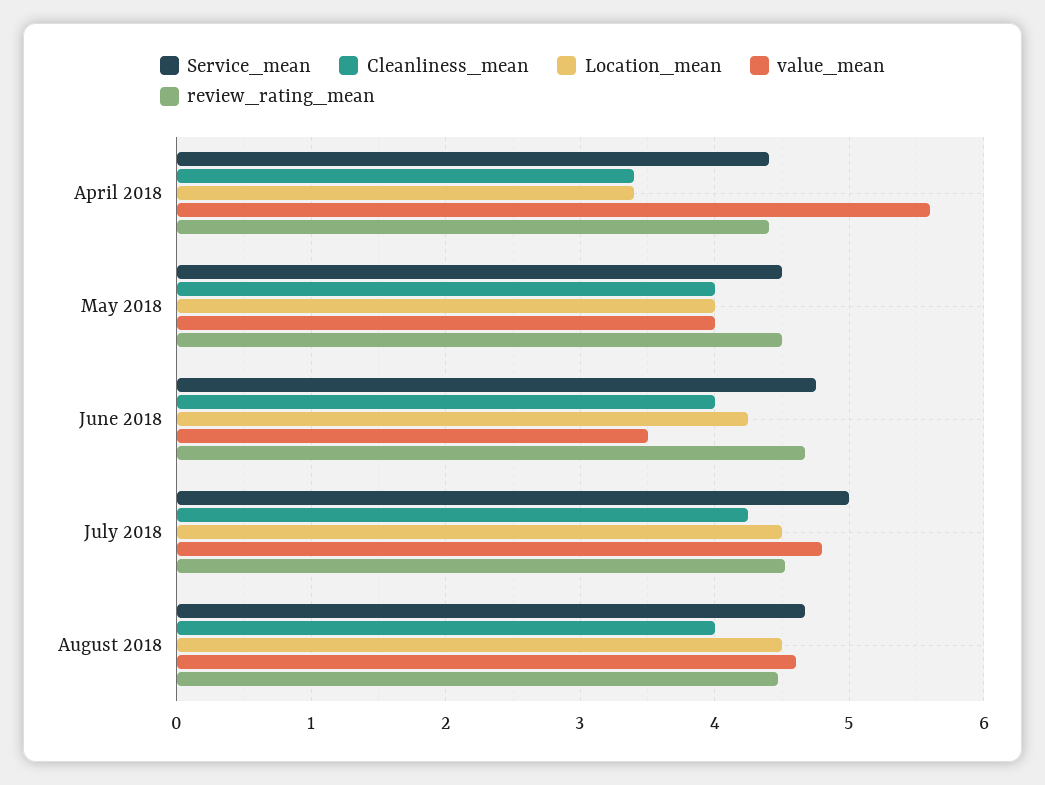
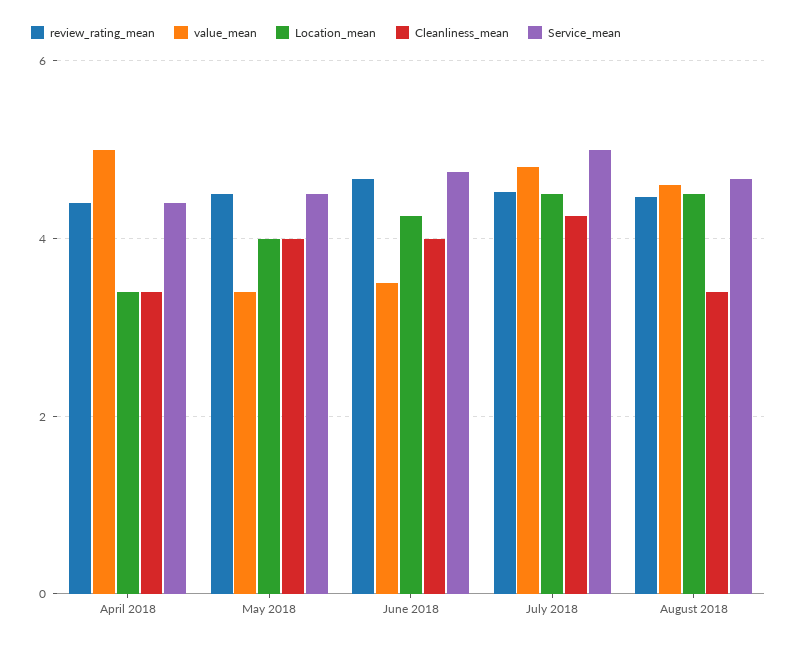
value_mean, April 2018: 5.6 -> 5
value_mean, May 2018: 4 -> 3.4
Cleanliness_mean, August 2018: 4 -> 3.4

